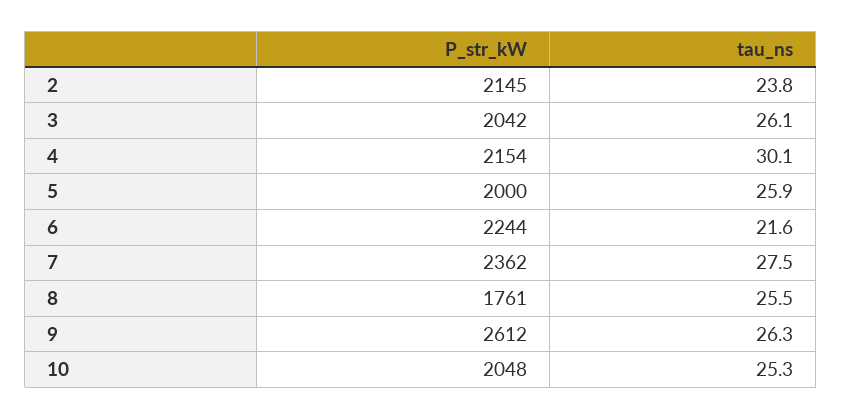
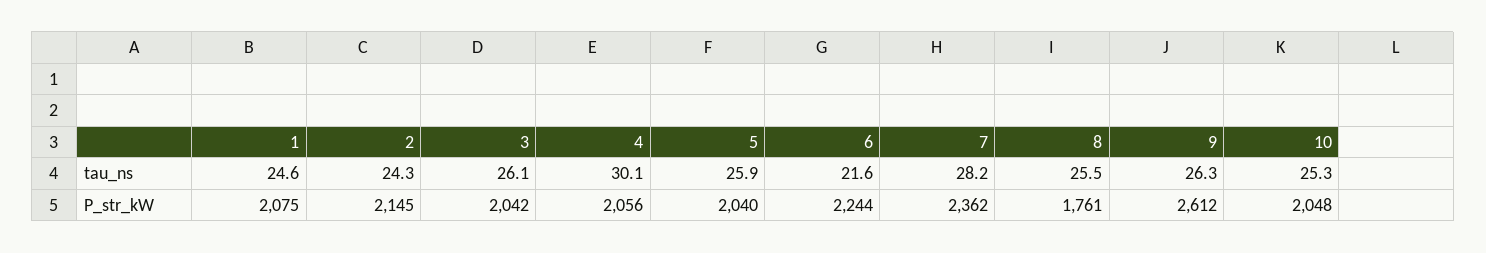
tau_ns, 2: 23.8 -> 24.3
P_str_kW, 4: 2154 -> 2056
P_str_kW, 5: 2000 -> 2040
tau_ns, 7: 27.5 -> 28.2
tau_ns, 1: none -> 24.6
P_str_kW, 1: none -> 2075

